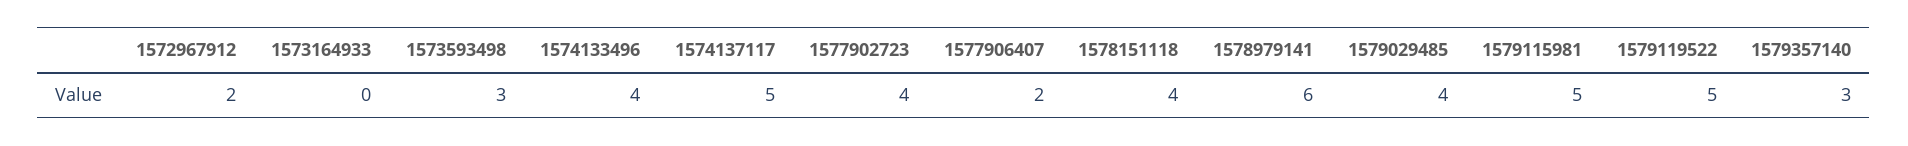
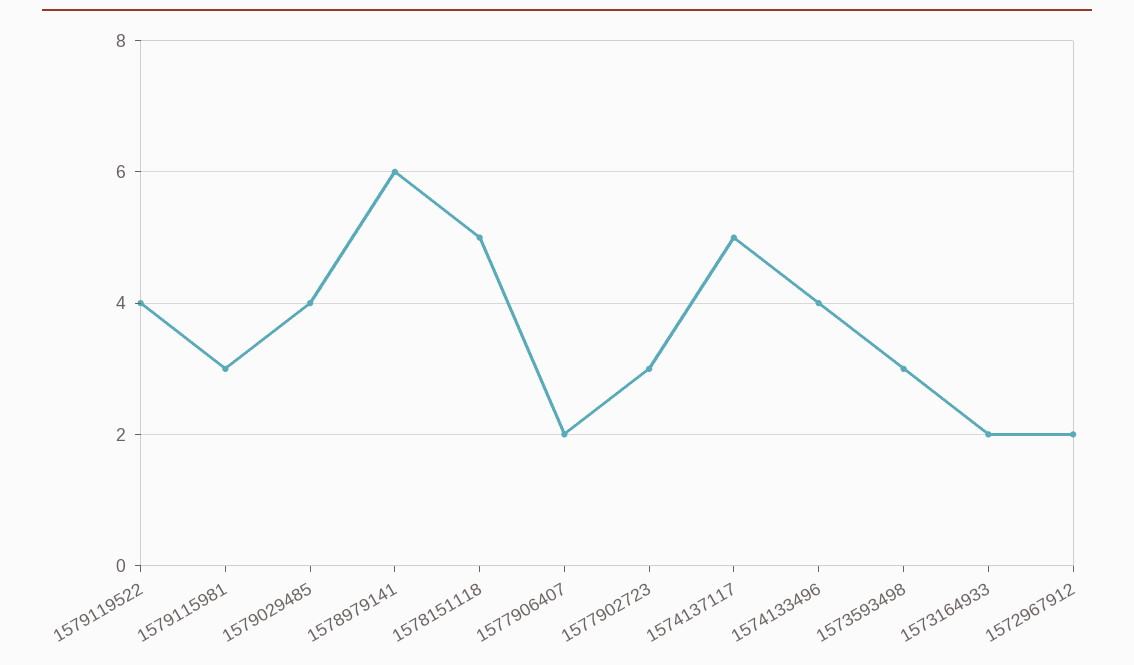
1573164933: 0 -> 2
1577902723: 4 -> 3
1578151118: 4 -> 5
1579115981: 5 -> 3
1579119522: 5 -> 4
1579357140: 3 -> none

